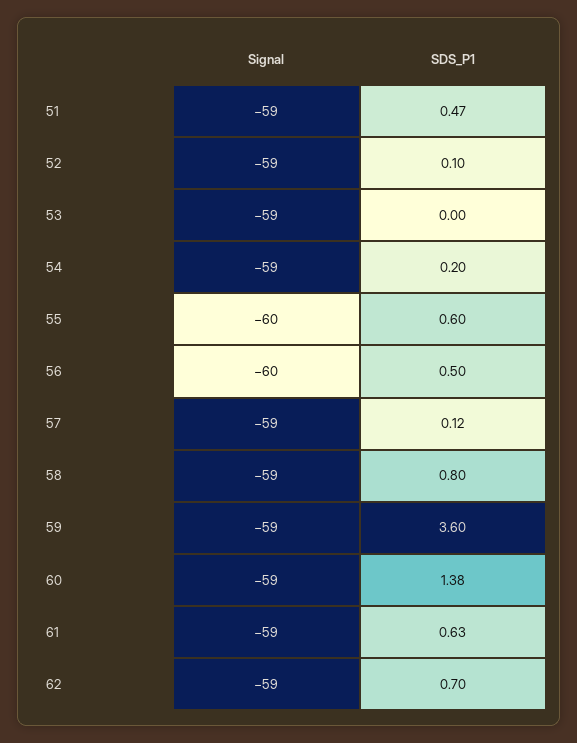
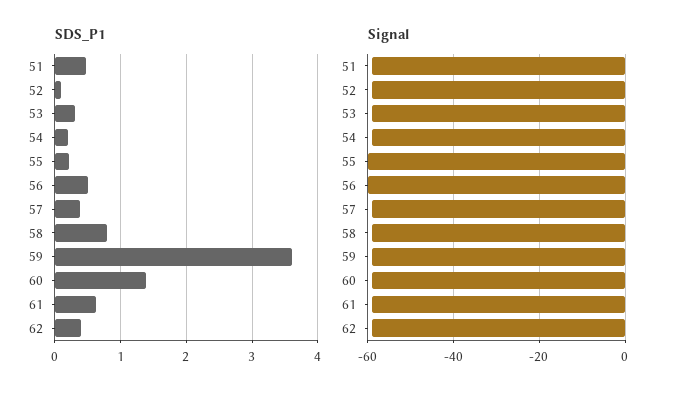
SDS_P1, 53: 0 -> 0.3
SDS_P1, 55: 0.6 -> 0.2
SDS_P1, 57: 0.12 -> 0.4
SDS_P1, 62: 0.7 -> 0.4

